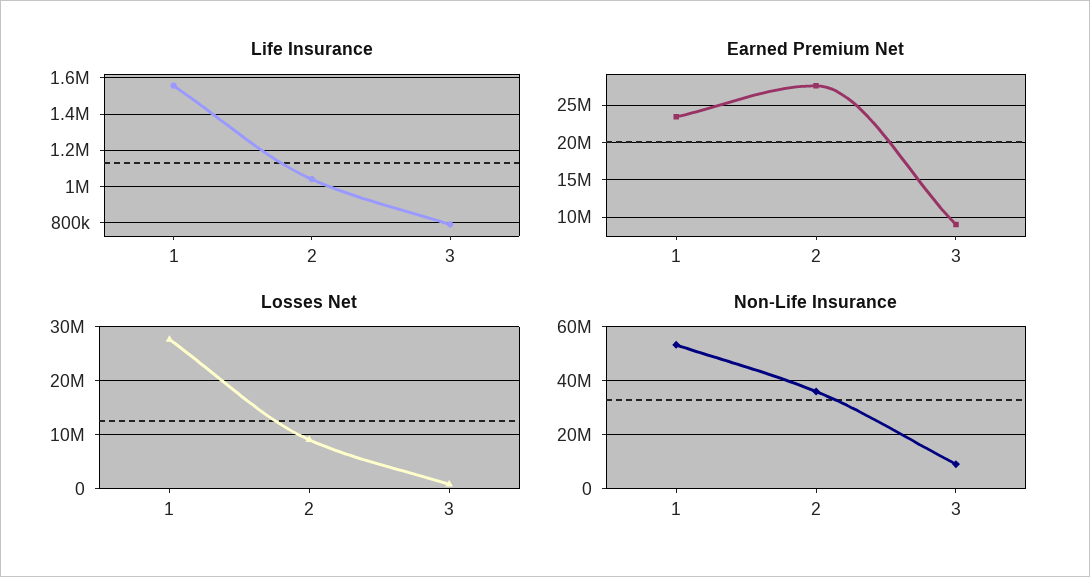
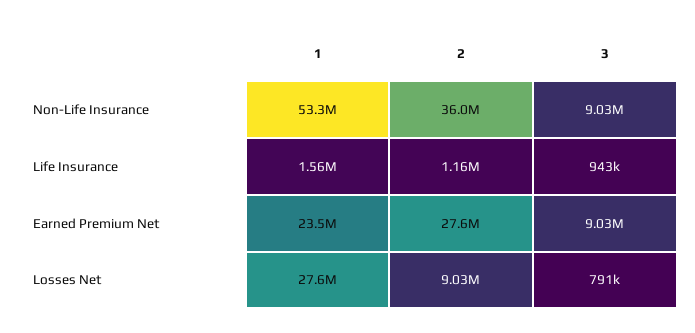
Life Insurance, 2: 1050000 -> 1160000
Life Insurance, 3: 800000 -> 943000

